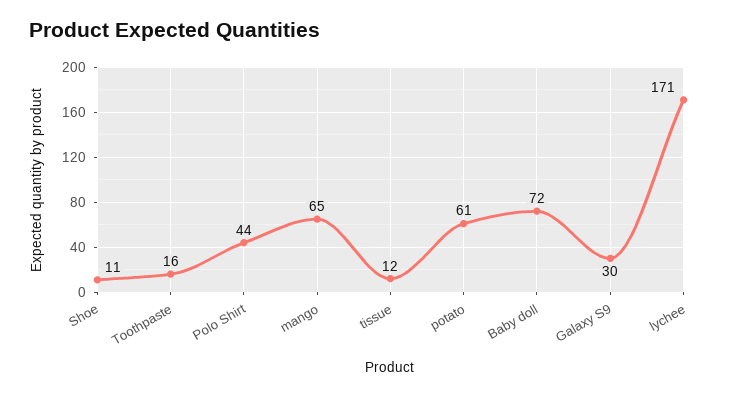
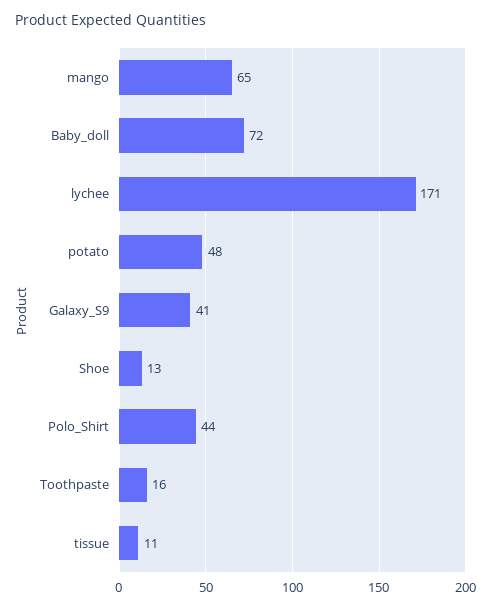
Shoe: 11 -> 13
tissue: 12 -> 11
potato: 61 -> 48
Galaxy S9: 30 -> 41

